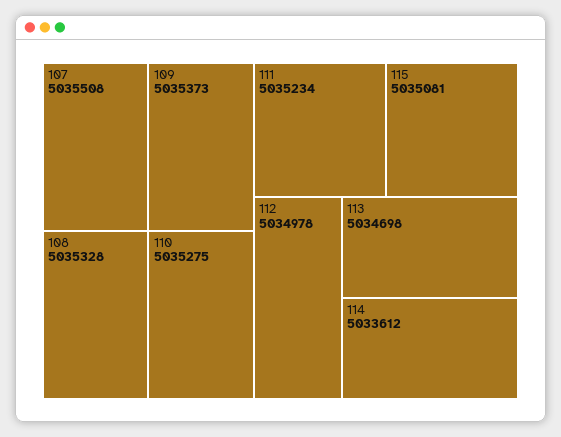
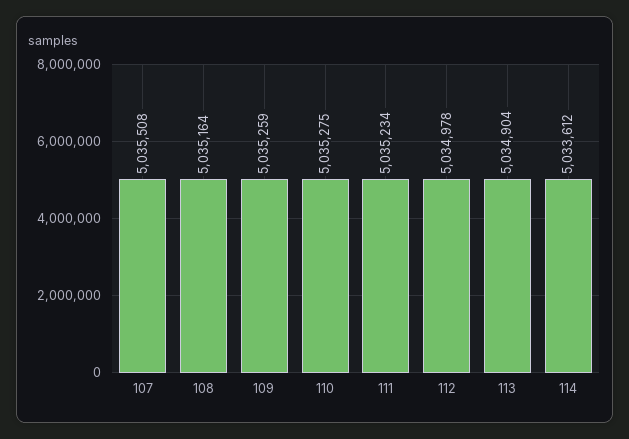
109: 5035373 -> 5035259
108: 5035328 -> 5035164
115: 5035081 -> none
113: 5034698 -> 5034904

